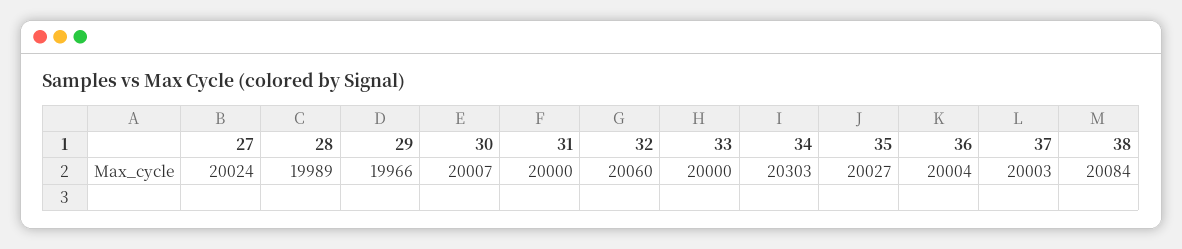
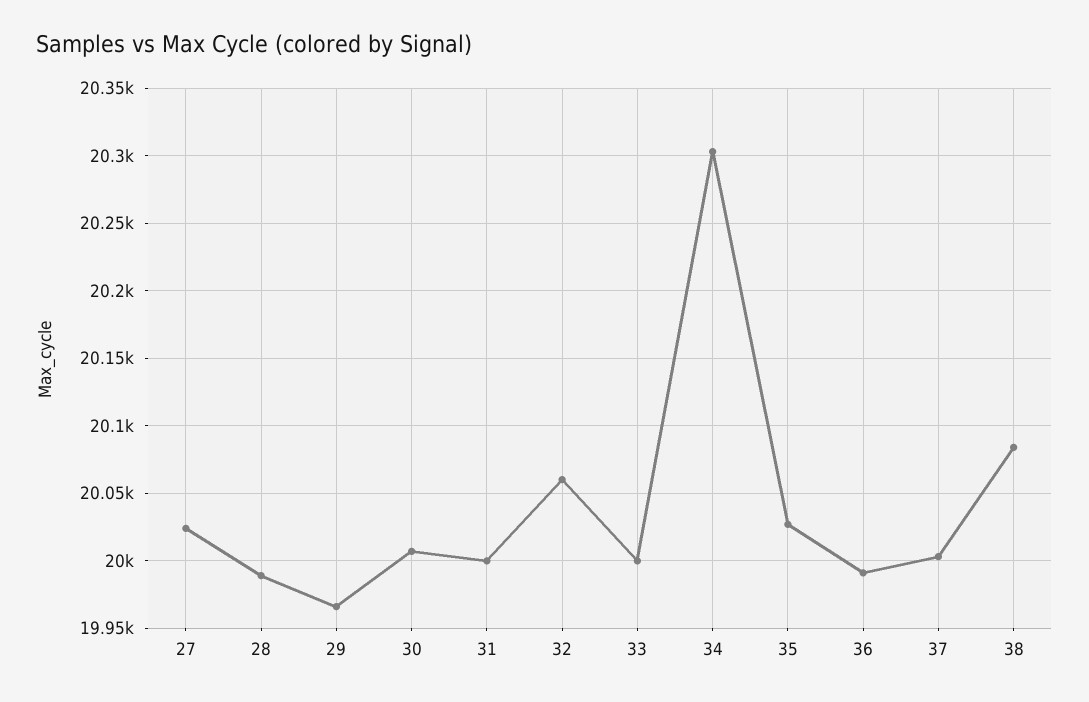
36: 20004 -> 19990

